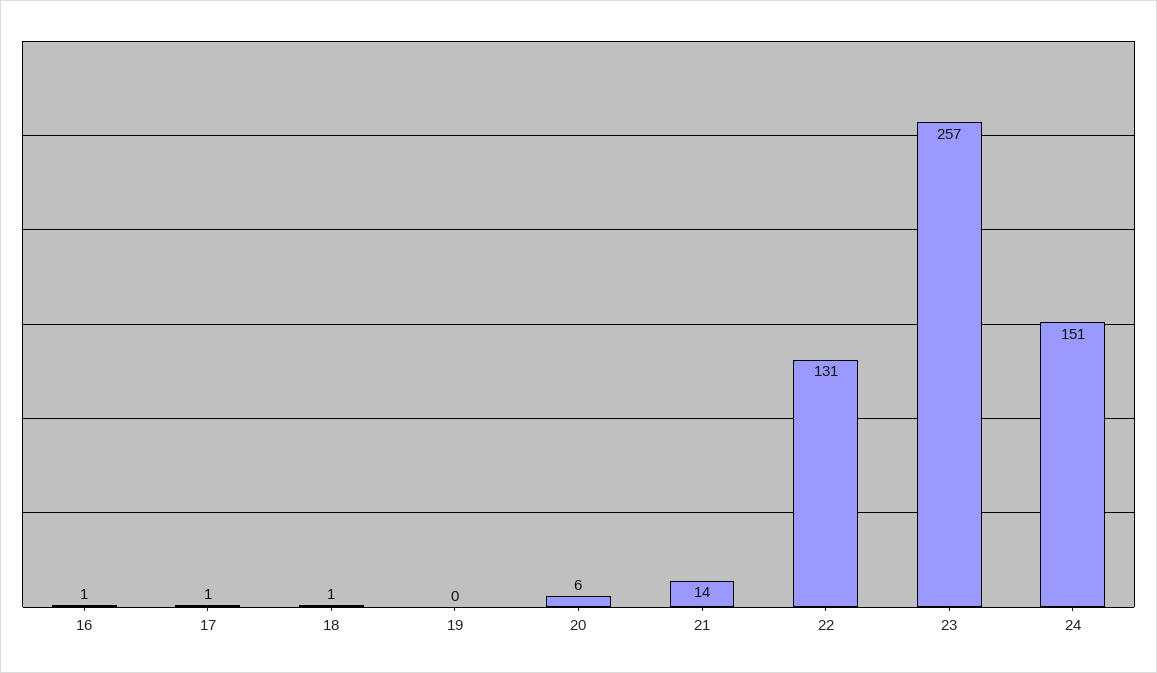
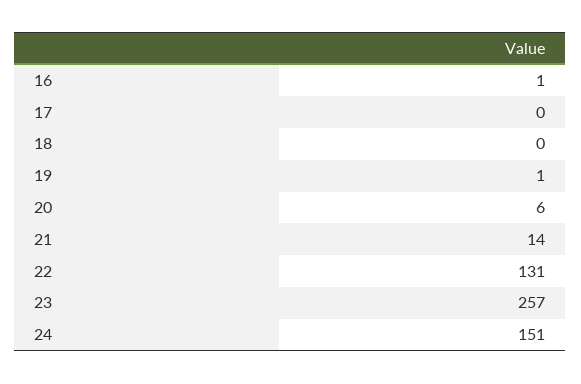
17: 1 -> 0
18: 1 -> 0
19: 0 -> 1

